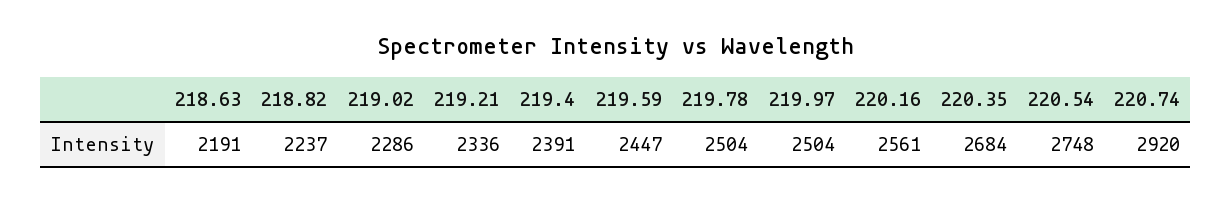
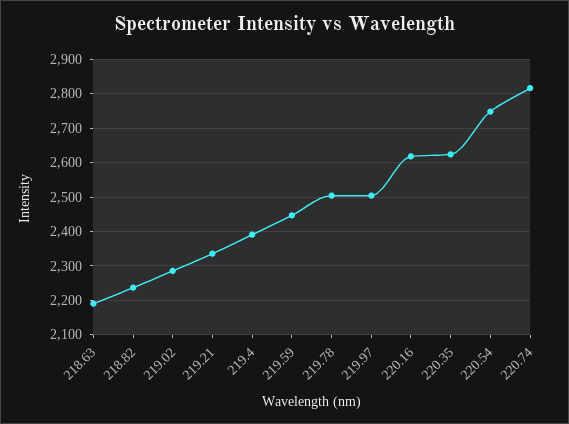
220.16: 2561 -> 2620
220.35: 2684 -> 2620
220.74: 2920 -> 2820

